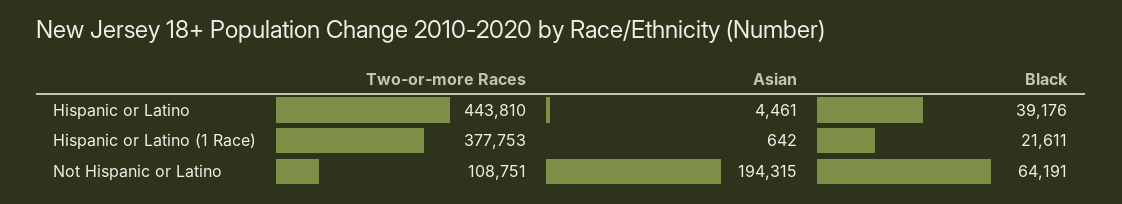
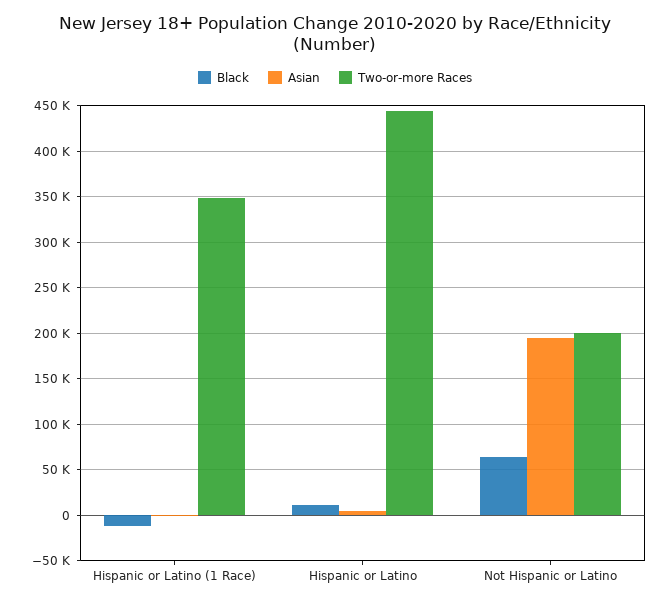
Black, Hispanic or Latino: 39176 -> 10000
Two-or-more Races, Hispanic or Latino (1 Race): 377753 -> 350000
Black, Hispanic or Latino (1 Race): 21611 -> -10000
Two-or-more Races, Not Hispanic or Latino: 108751 -> 200000

